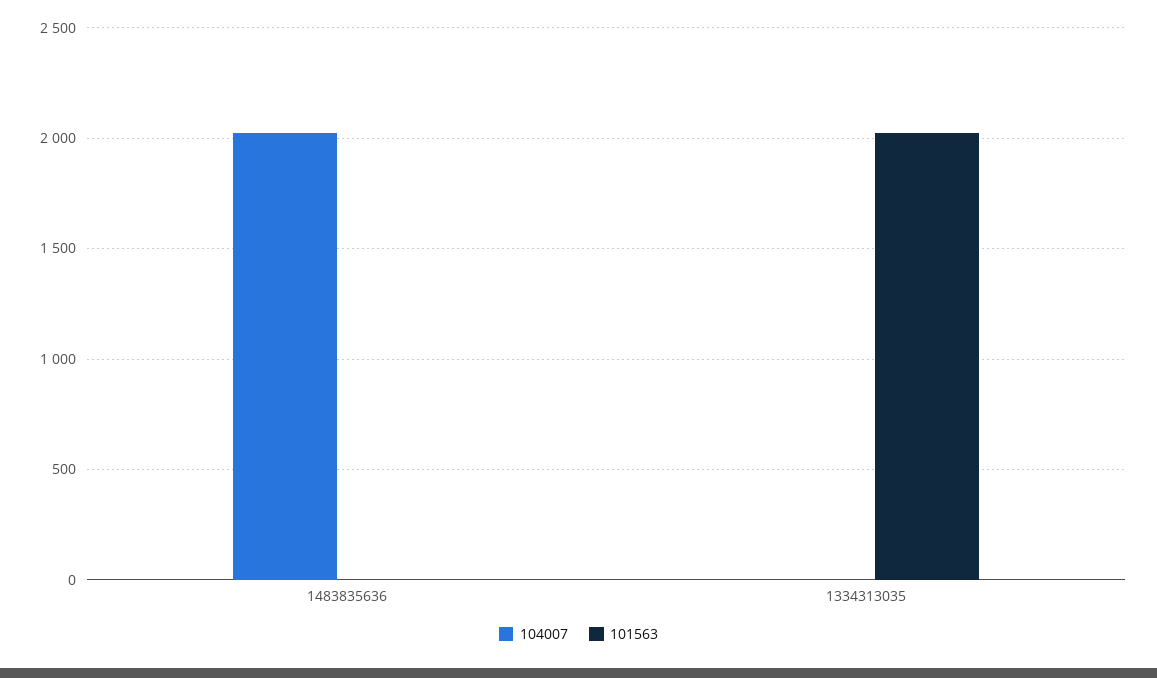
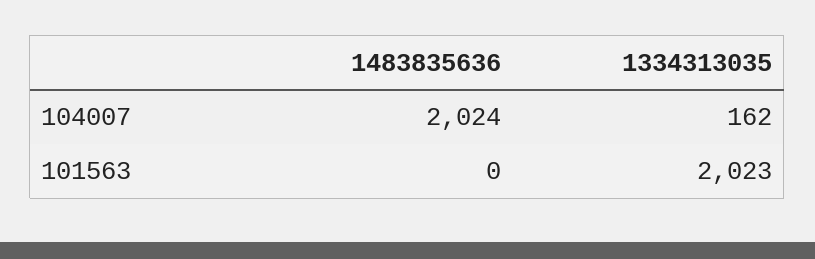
104007, 1334313035: 0 -> 162

